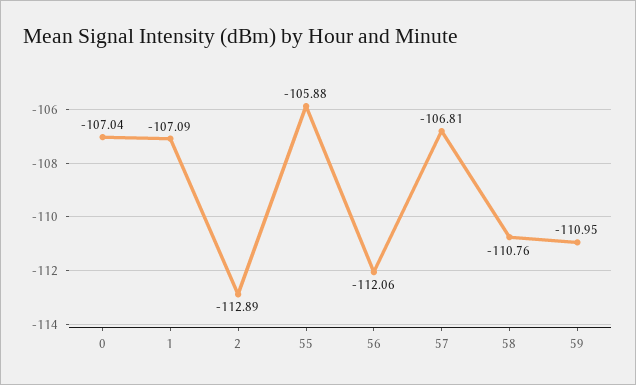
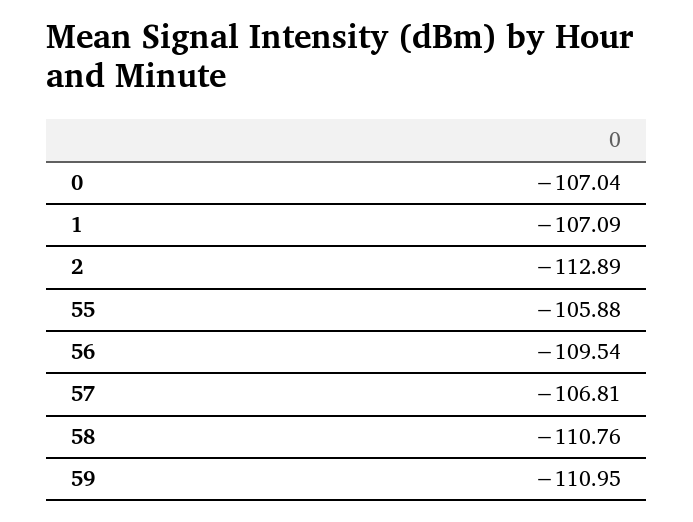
56: -112.06 -> -109.54

